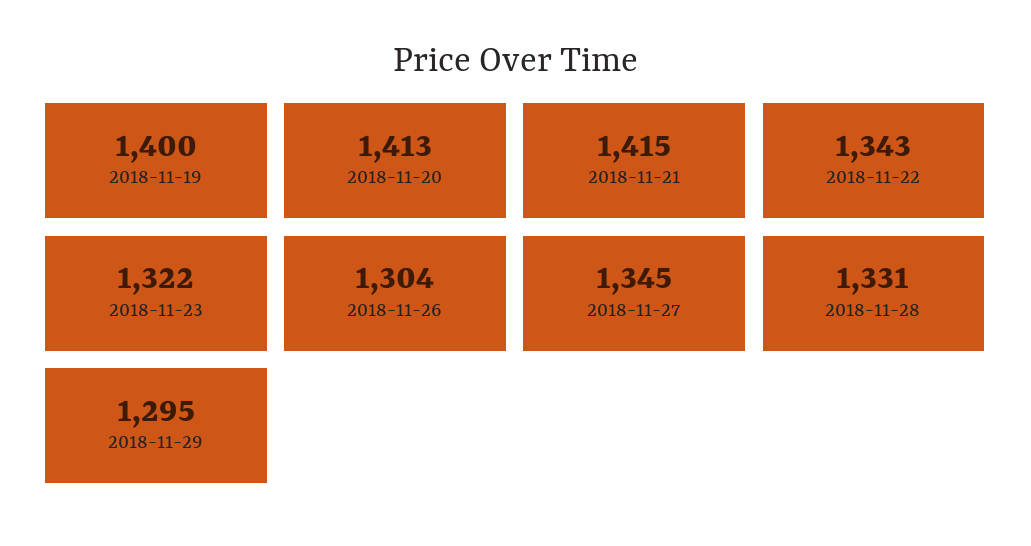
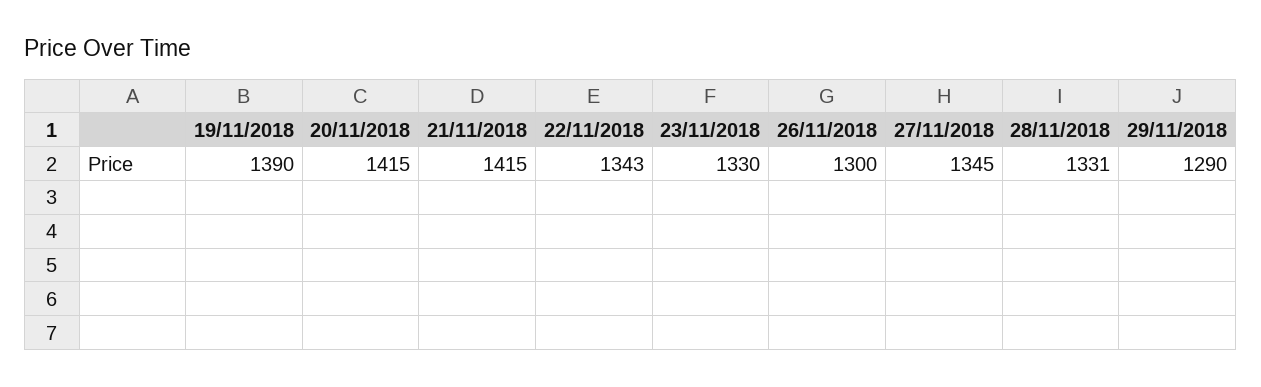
2018-11-19: 1400 -> 1390
2018-11-20: 1413 -> 1415
2018-11-23: 1322 -> 1330
2018-11-26: 1304 -> 1300
2018-11-29: 1295 -> 1290

